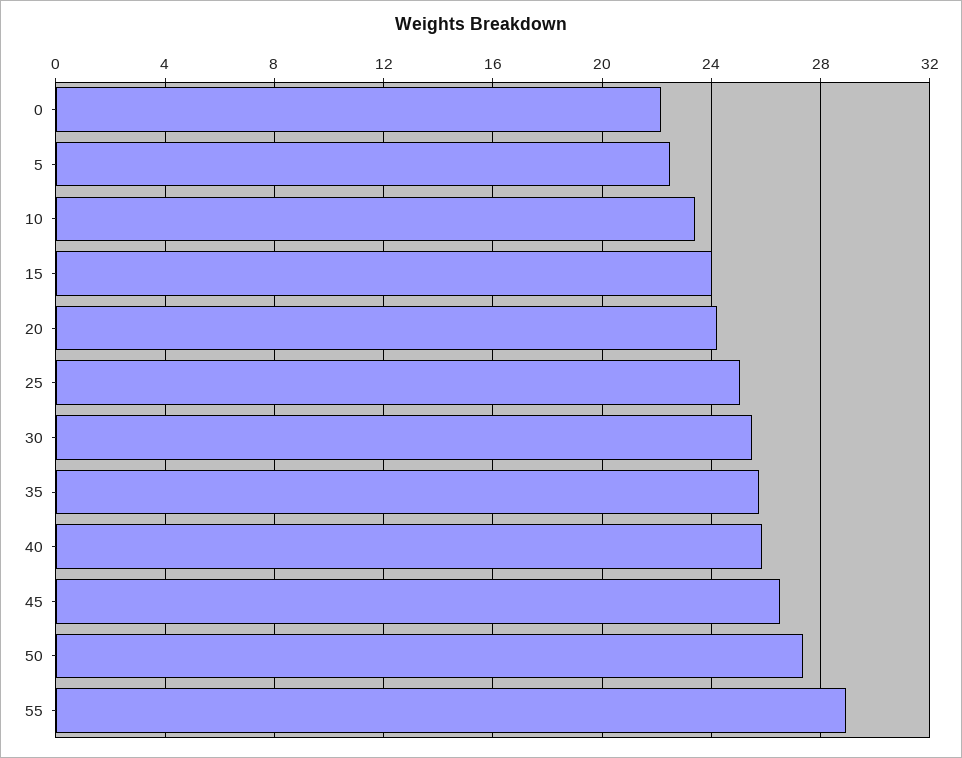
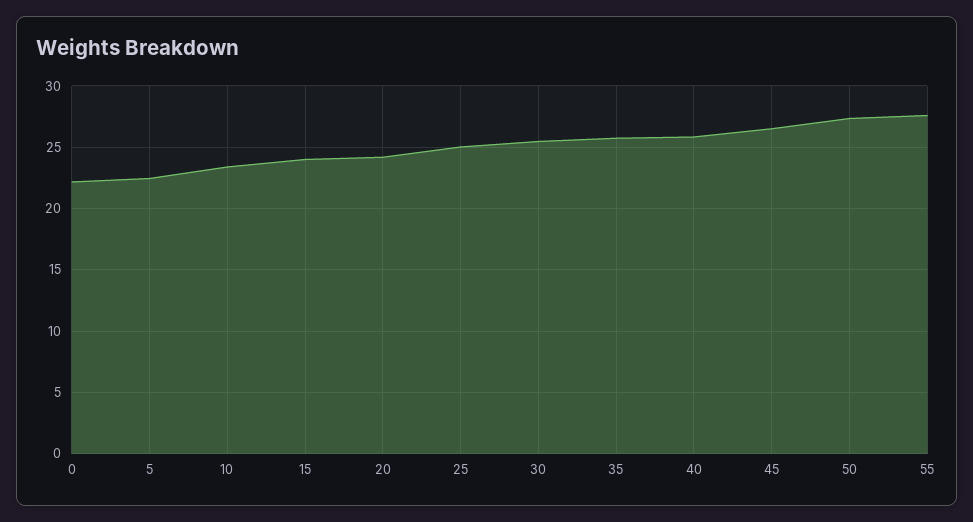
55: 29 -> 27.5

